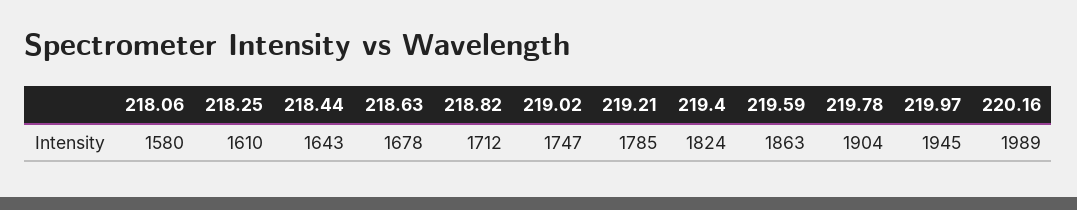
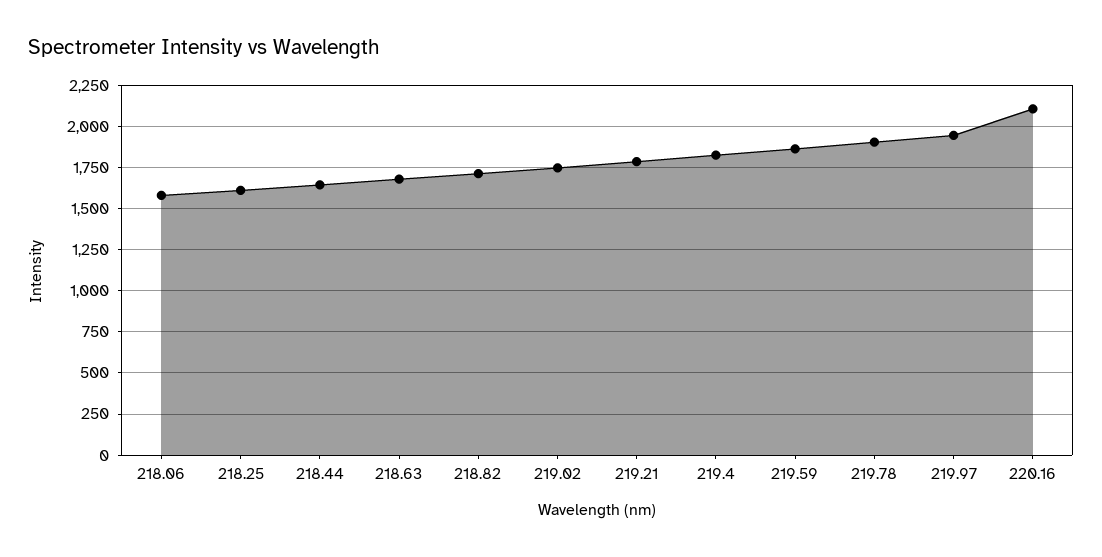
220.16: 1989 -> 2100

